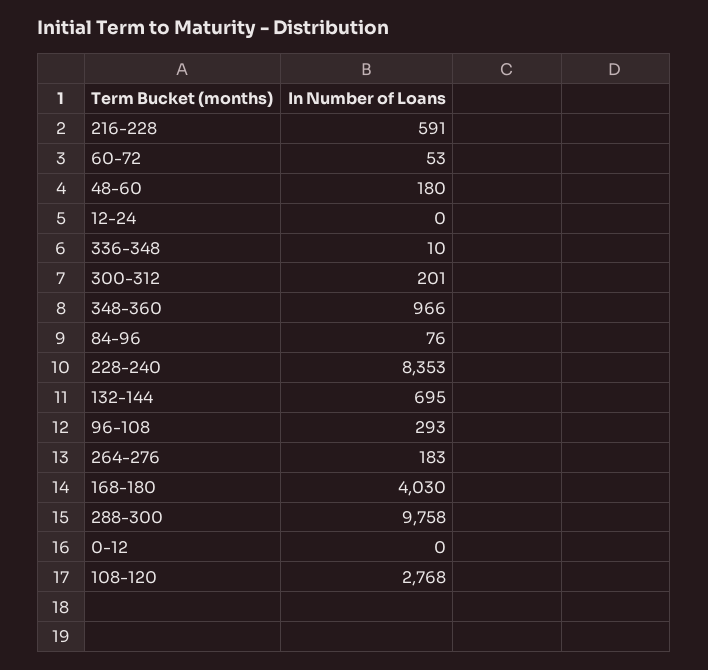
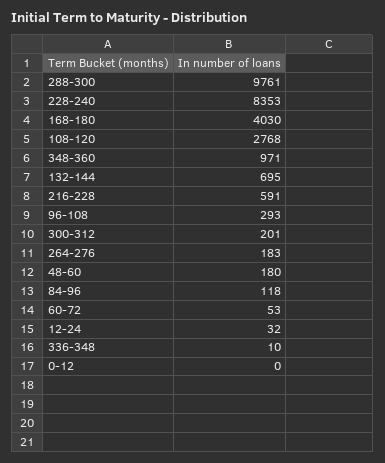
12-24: 0 -> 32
348-360: 966 -> 971
84-96: 76 -> 118
288-300: 9758 -> 9761

